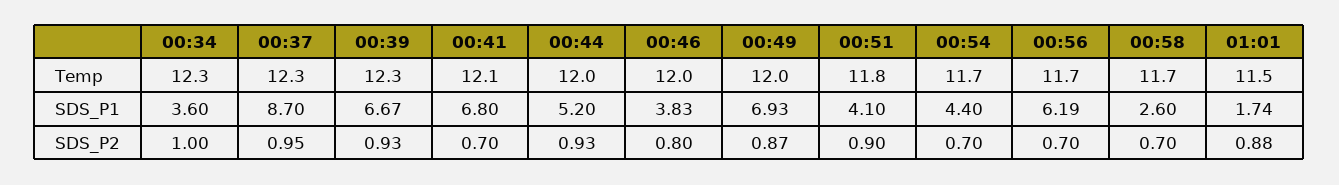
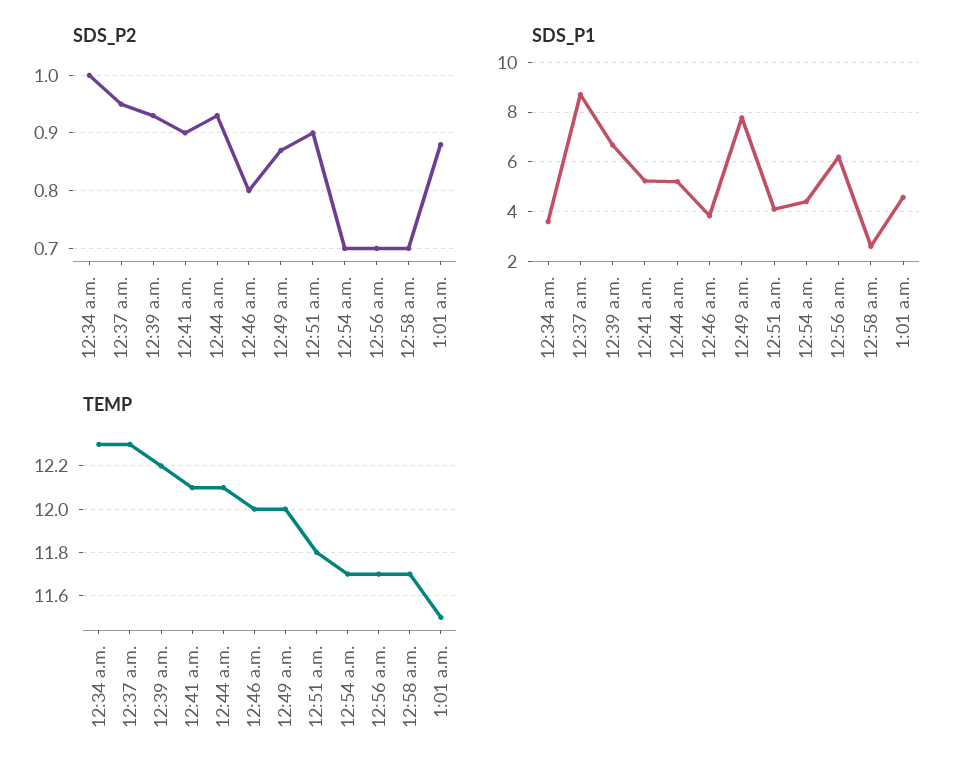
Temp, 00:39: 12.3 -> 12.2
Temp, 00:44: 12 -> 12.1
SDS_P1, 00:41: 6.8 -> 5.25
SDS_P1, 00:49: 6.93 -> 7.75
SDS_P1, 01:01: 1.74 -> 4.5
SDS_P2, 00:41: 0.7 -> 0.9

